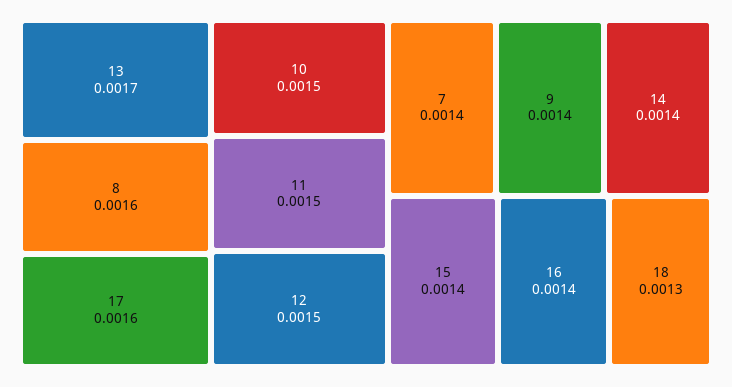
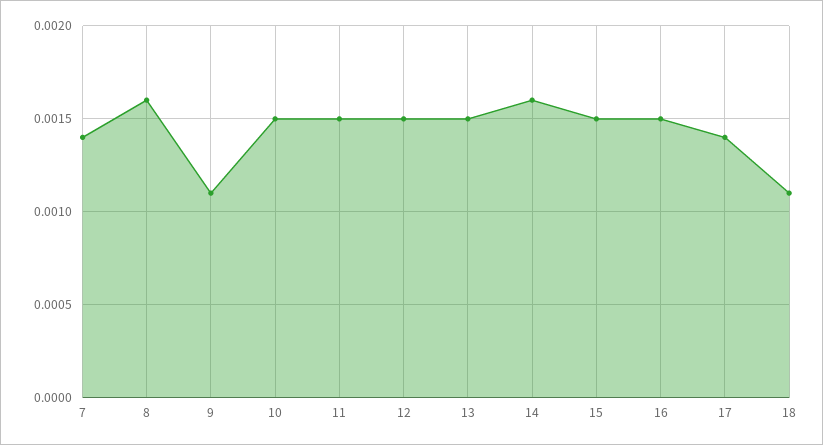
13: 0.0017 -> 0.0015
17: 0.0016 -> 0.0014
9: 0.0014 -> 0.0011
14: 0.0014 -> 0.0016
15: 0.0014 -> 0.0015
16: 0.0014 -> 0.0015
18: 0.0013 -> 0.0011

